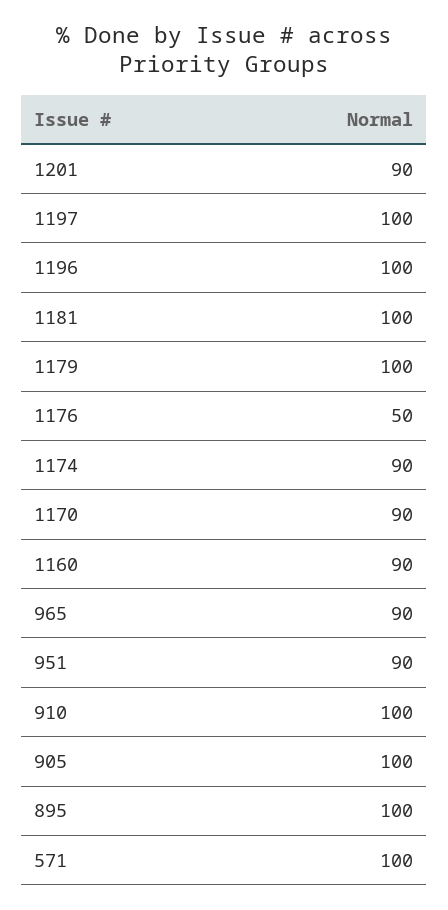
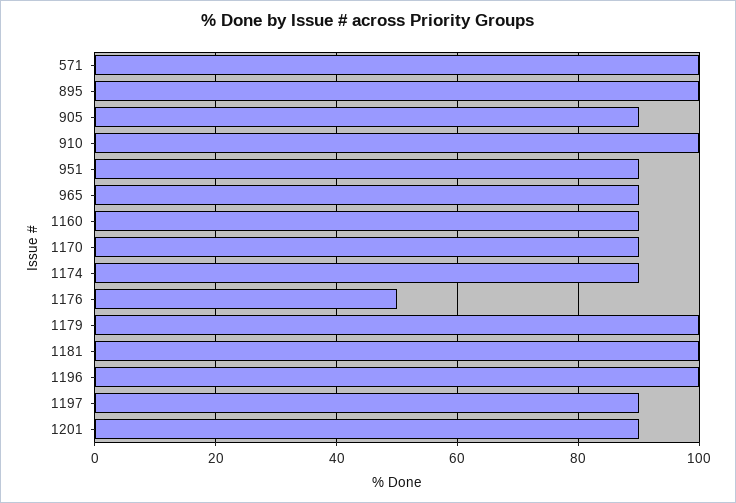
1197: 100 -> 90
905: 100 -> 90

